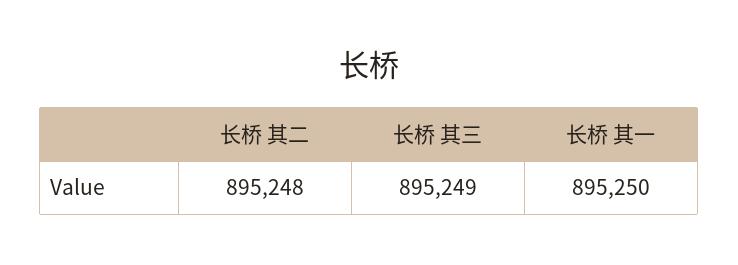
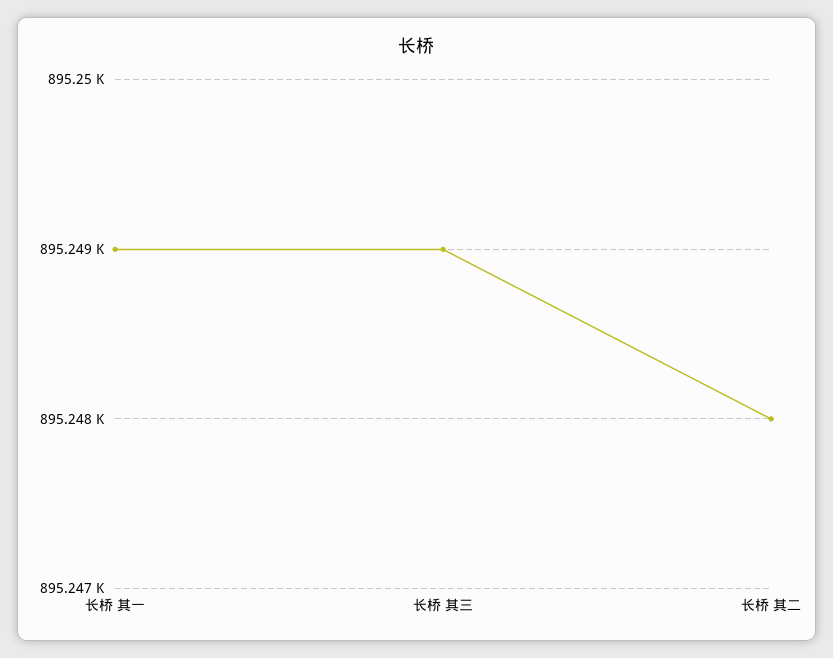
长桥 其一: 895250 -> 895249

